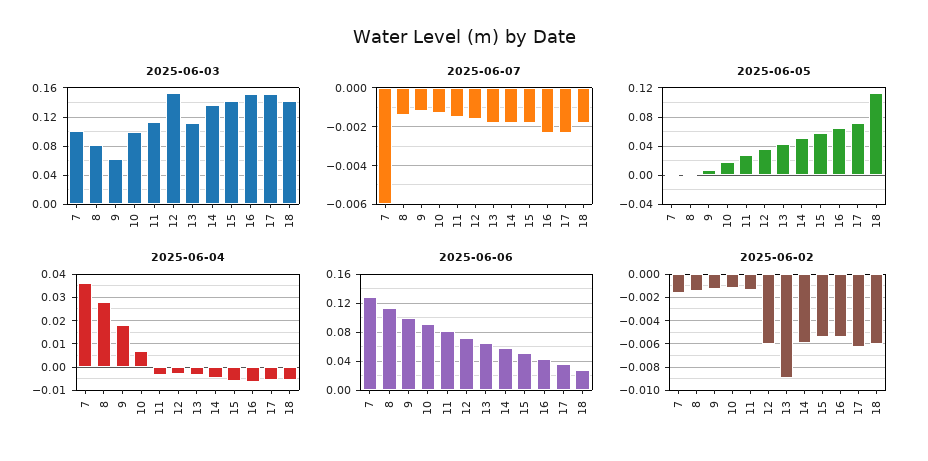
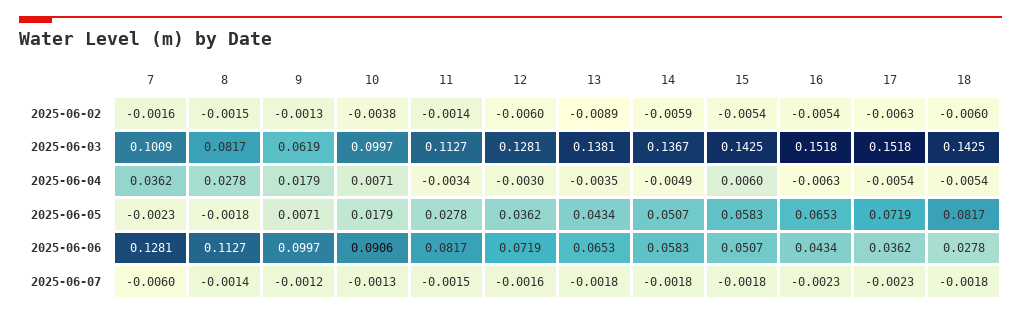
2025-06-03, 12: 0.15 -> 0.1281
2025-06-03, 13: 0.11 -> 0.1381
2025-06-05, 18: 0.11 -> 0.0817
2025-06-04, 15: -0.005 -> 0.006
2025-06-02, 10: -0.001 -> -0.0038

